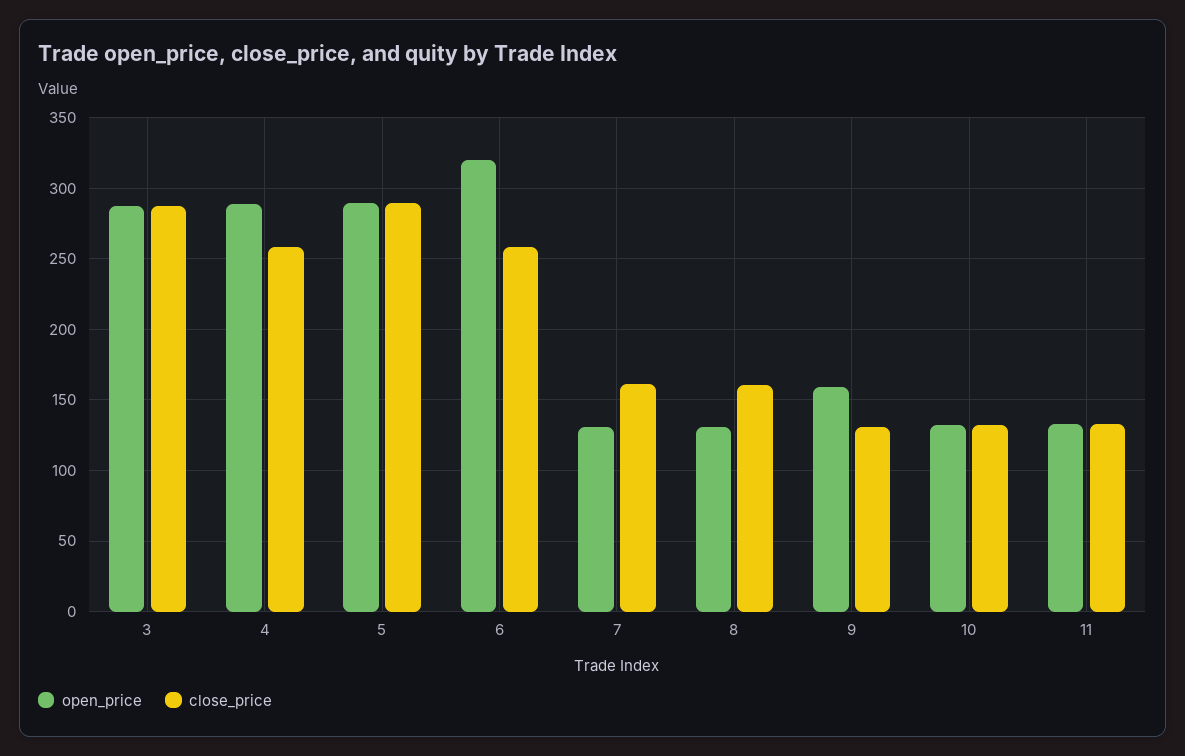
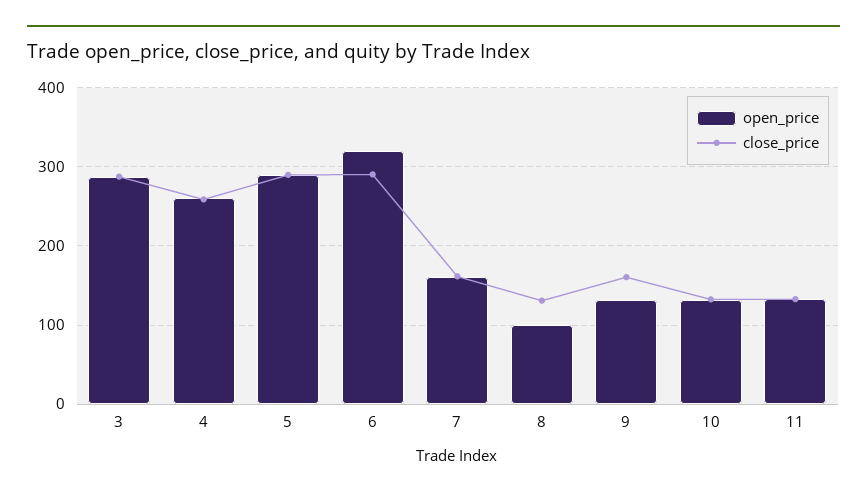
open_price, 4: 290 -> 260
close_price, 6: 260 -> 290
open_price, 7: 130 -> 160
open_price, 8: 130 -> 100
close_price, 8: 160 -> 130
open_price, 9: 160 -> 130
close_price, 9: 130 -> 160

